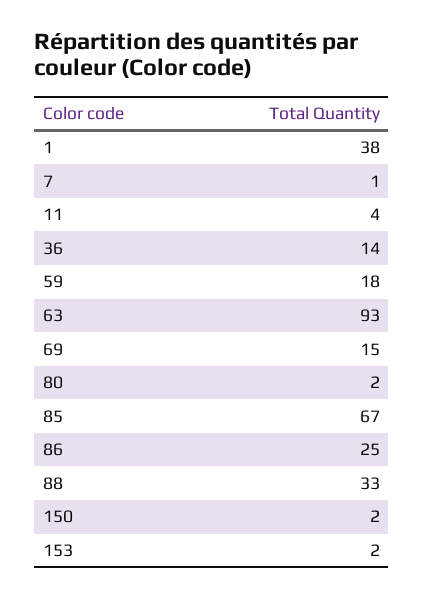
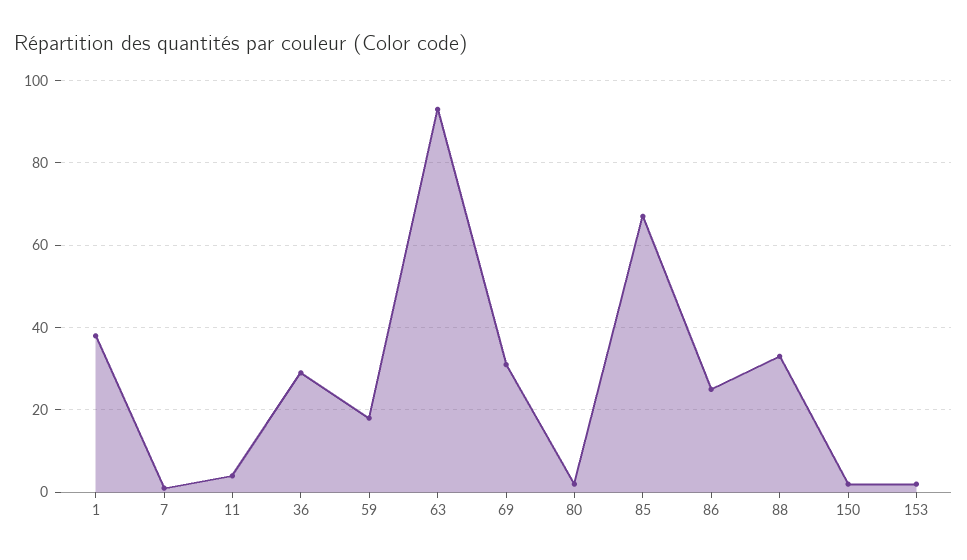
36: 14 -> 30
69: 15 -> 30

